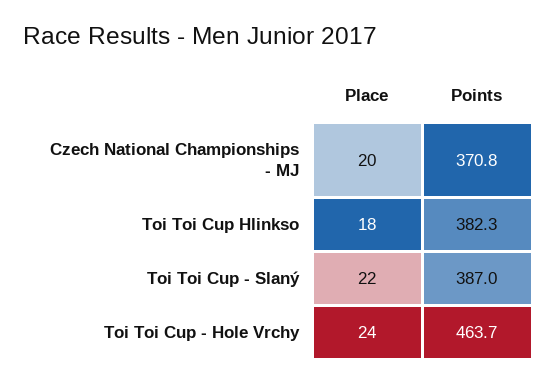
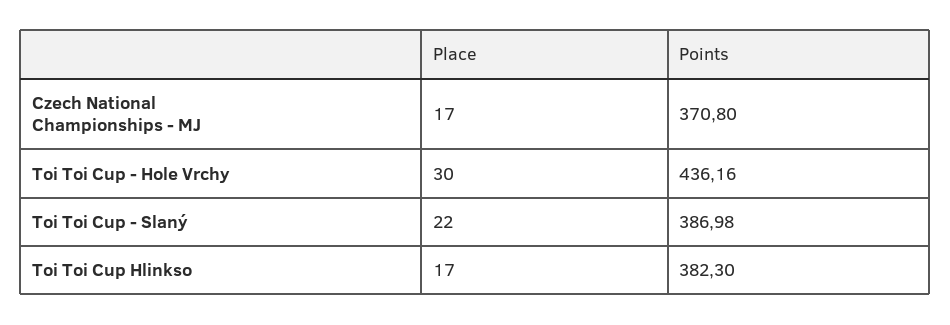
Place, Czech National Championships - MJ: 20 -> 17
Place, Toi Toi Cup Hlinkso: 18 -> 17
Place, Toi Toi Cup - Hole Vrchy: 24 -> 30
Points, Toi Toi Cup - Hole Vrchy: 463.7 -> 436.16

